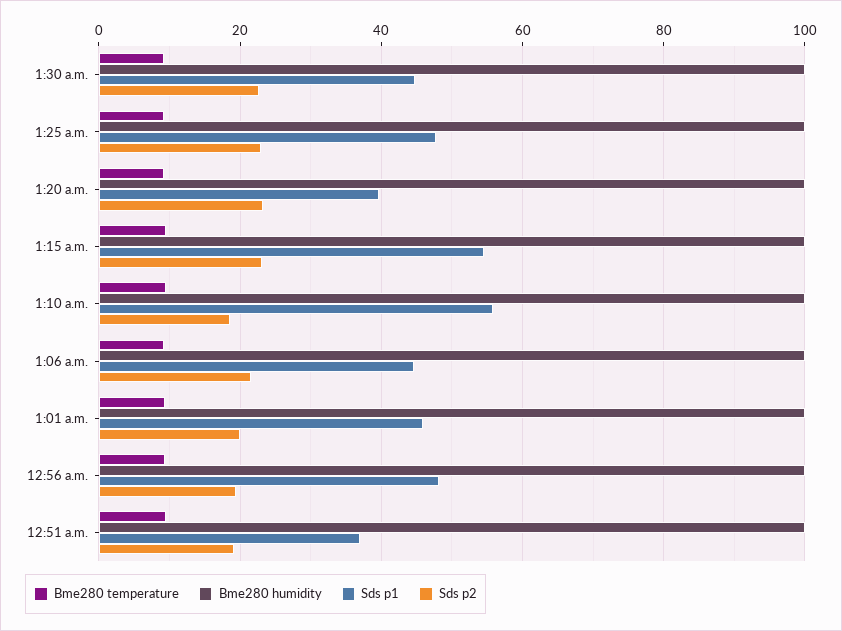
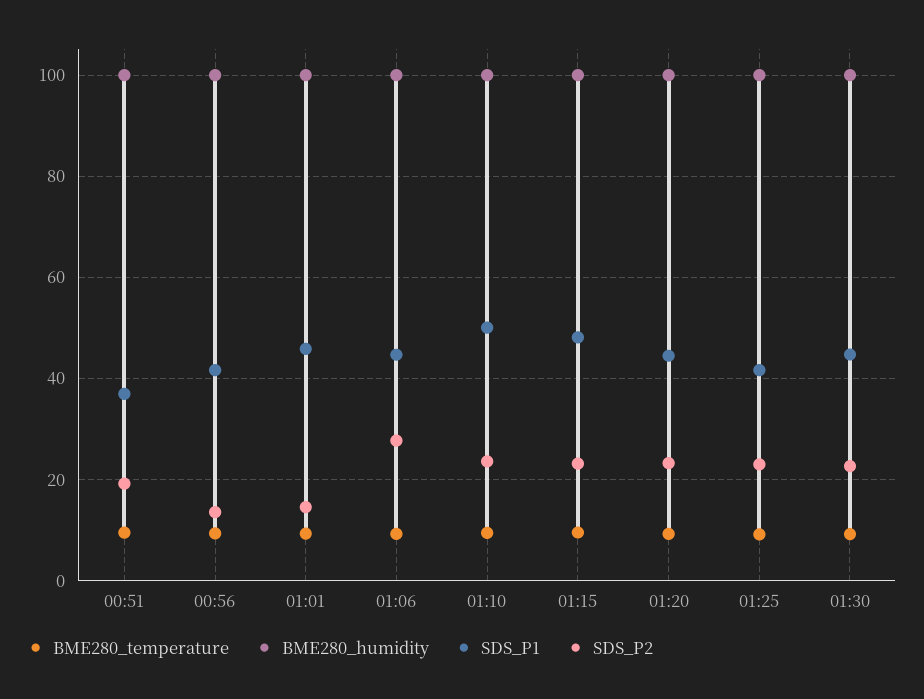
Sds p1, 1:25 a.m.: 48 -> 42
Sds p1, 1:20 a.m.: 40 -> 44
Sds p1, 1:15 a.m.: 54 -> 48
Sds p1, 1:10 a.m.: 56 -> 50
Sds p2, 1:10 a.m.: 18 -> 24
Sds p2, 1:06 a.m.: 22 -> 28
Sds p2, 1:01 a.m.: 20 -> 14
Sds p1, 12:56 a.m.: 48 -> 42
Sds p2, 12:56 a.m.: 20 -> 14

